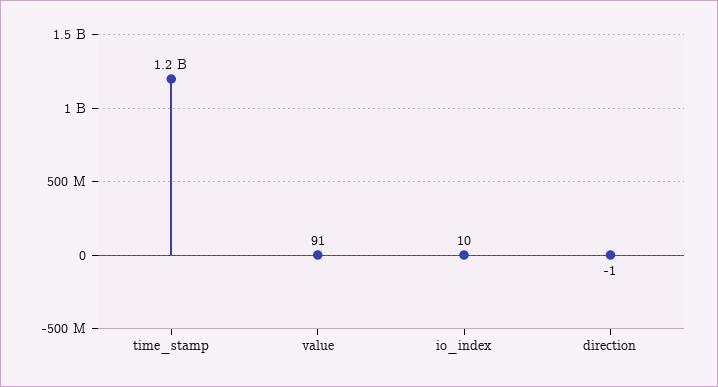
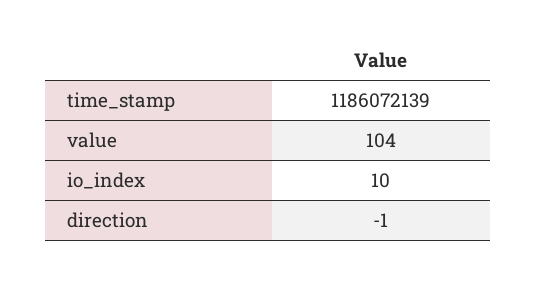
value: 91 -> 104

